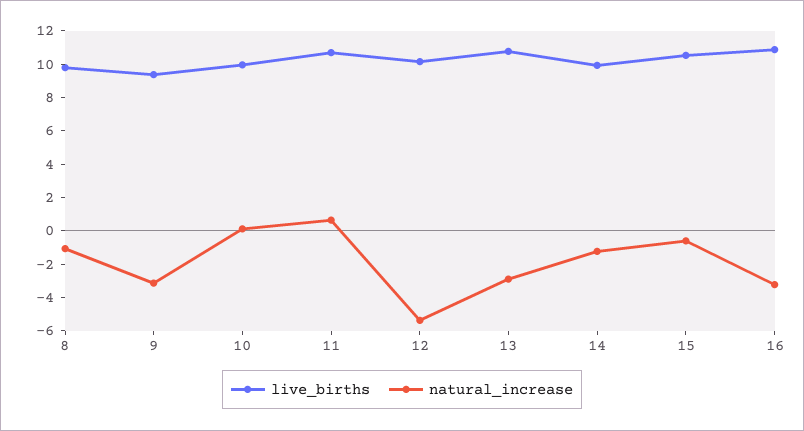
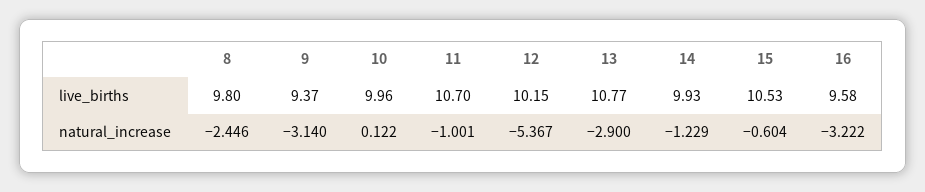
natural_increase, 8: -1 -> -2.446
natural_increase, 11: 0.5 -> -1.001
live_births, 16: 11 -> 9.58

